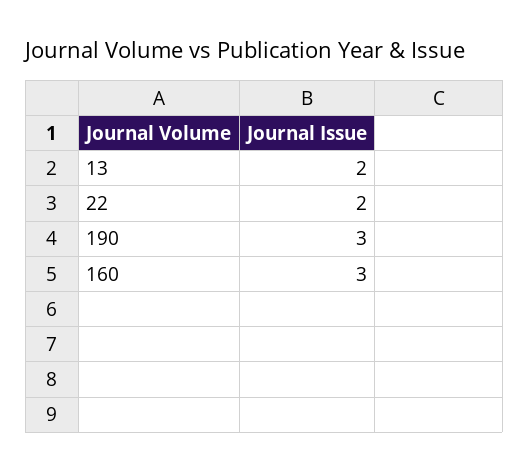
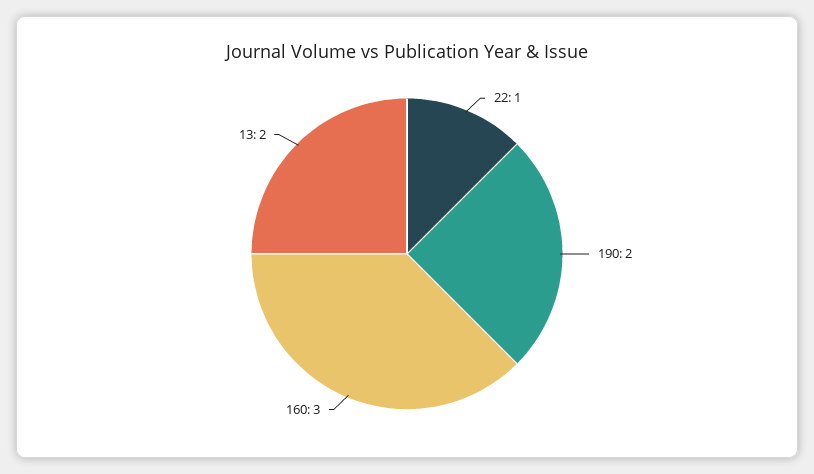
22: 2 -> 1
190: 3 -> 2

